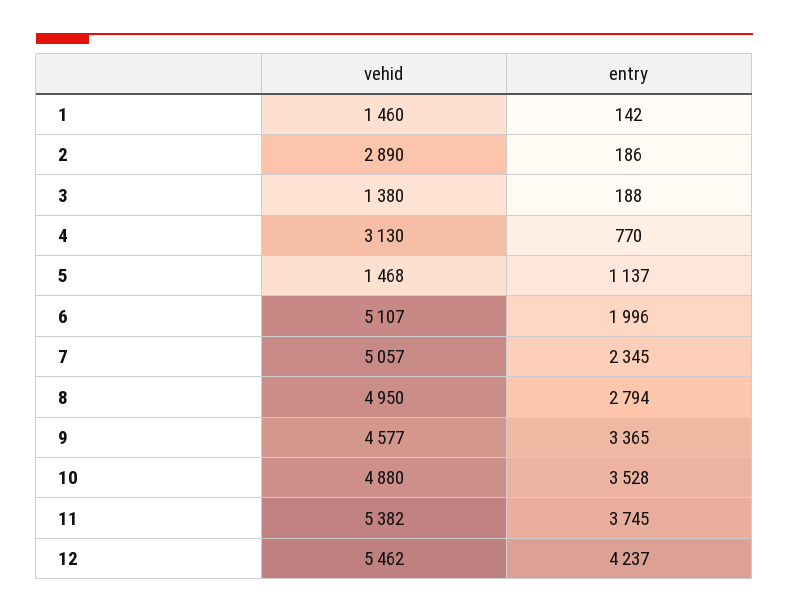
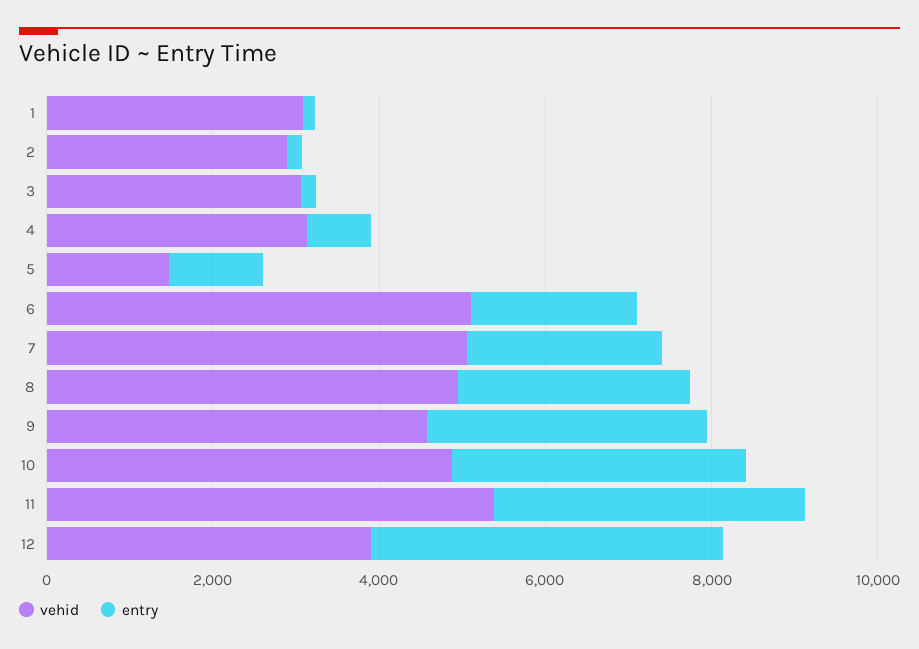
vehid, 1: 1460 -> 3000
vehid, 3: 1380 -> 3000
vehid, 12: 5462 -> 4000

